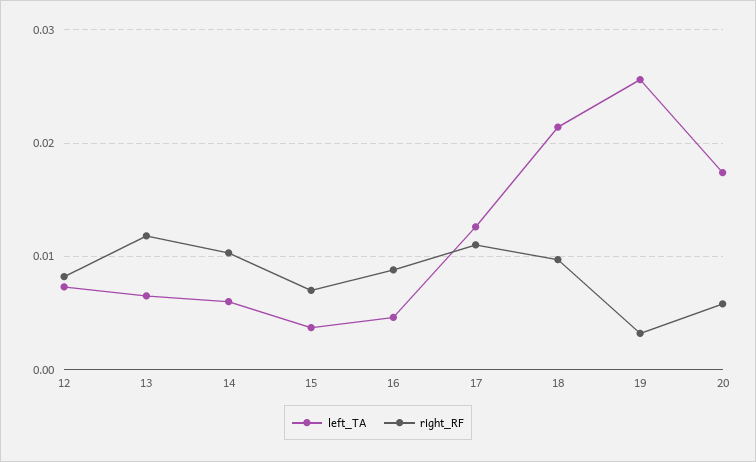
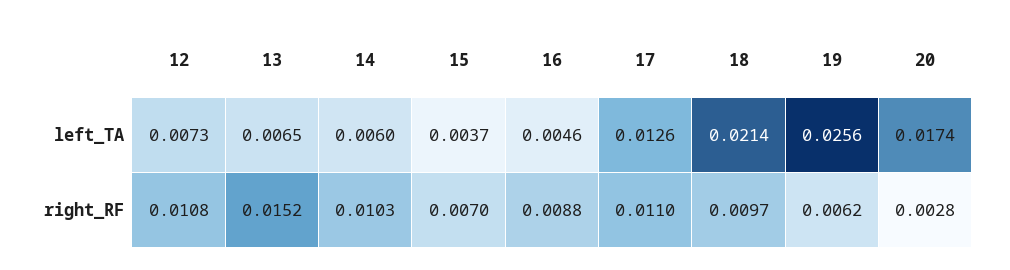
right_RF, 12: 0.008 -> 0.0108
right_RF, 13: 0.012 -> 0.0152
right_RF, 19: 0.003 -> 0.0062
right_RF, 20: 0.006 -> 0.0028

